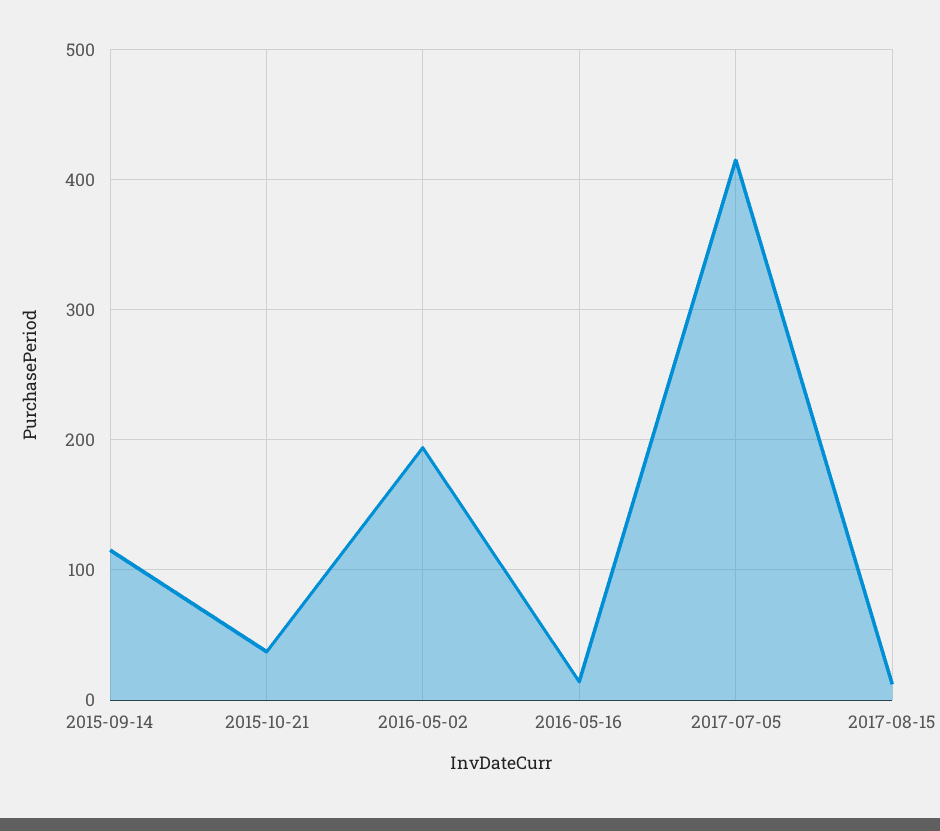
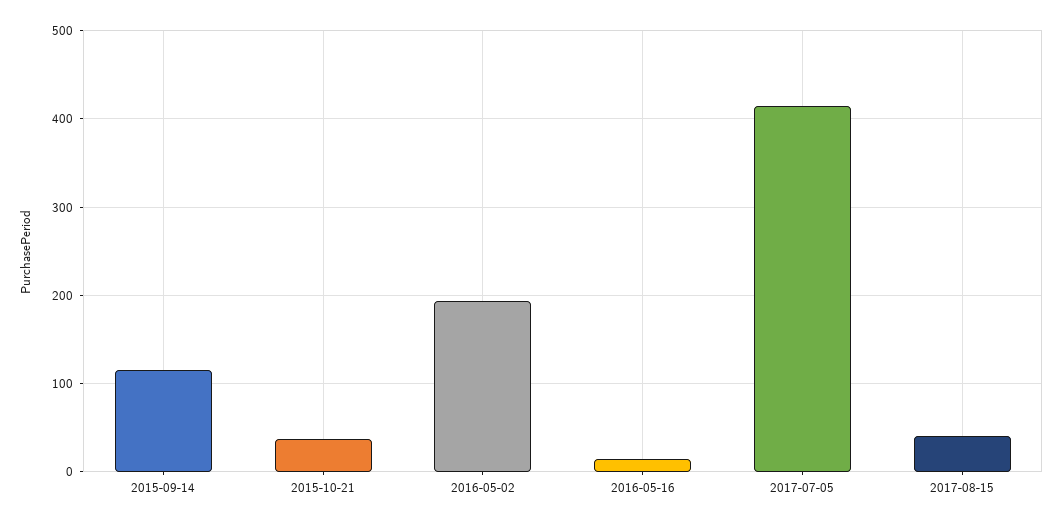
2017-08-15: 10 -> 40

